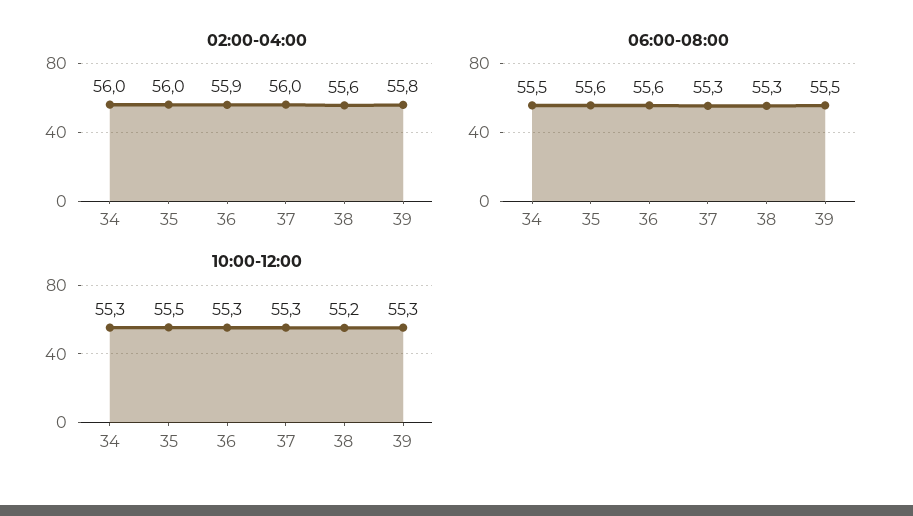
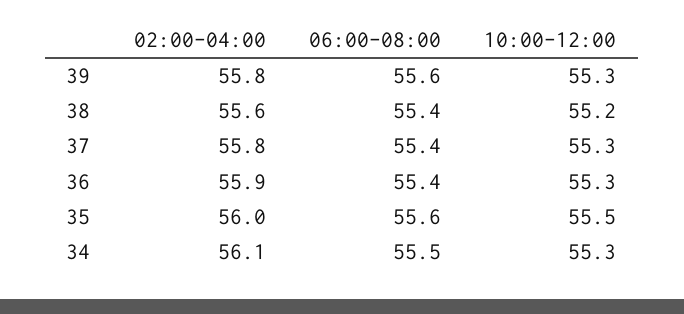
02:00-04:00, 34: 56 -> 56.1
02:00-04:00, 37: 56 -> 55.8
06:00-08:00, 36: 55.6 -> 55.4
06:00-08:00, 37: 55.3 -> 55.4
06:00-08:00, 38: 55.3 -> 55.4
06:00-08:00, 39: 55.5 -> 55.6

